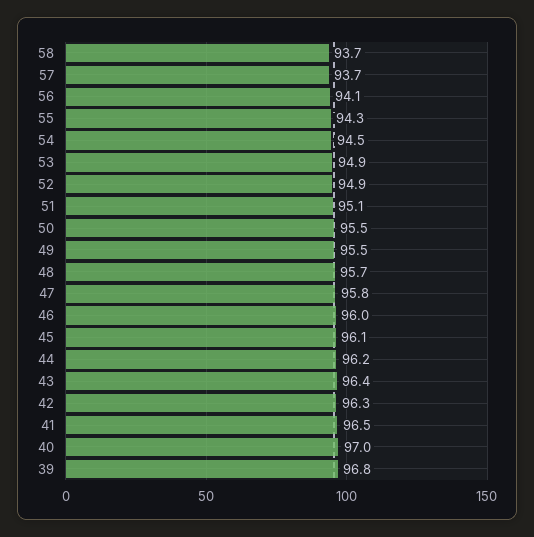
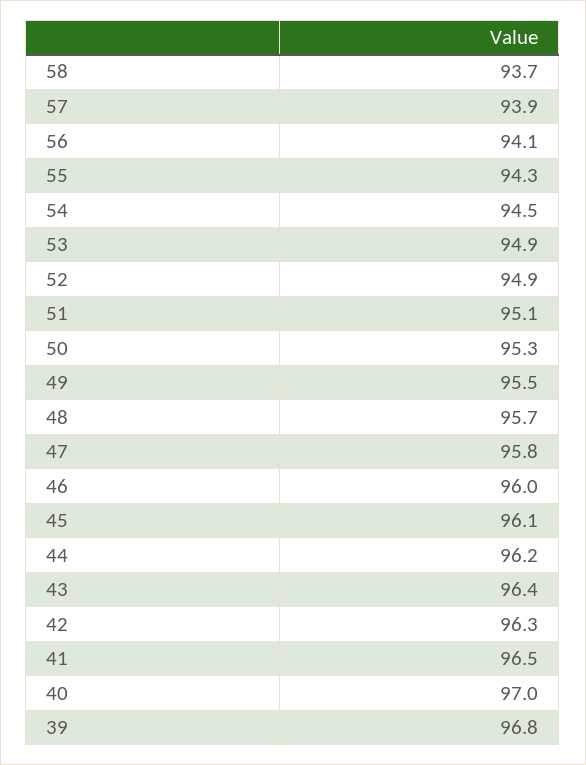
57: 93.7 -> 93.9
50: 95.5 -> 95.3

